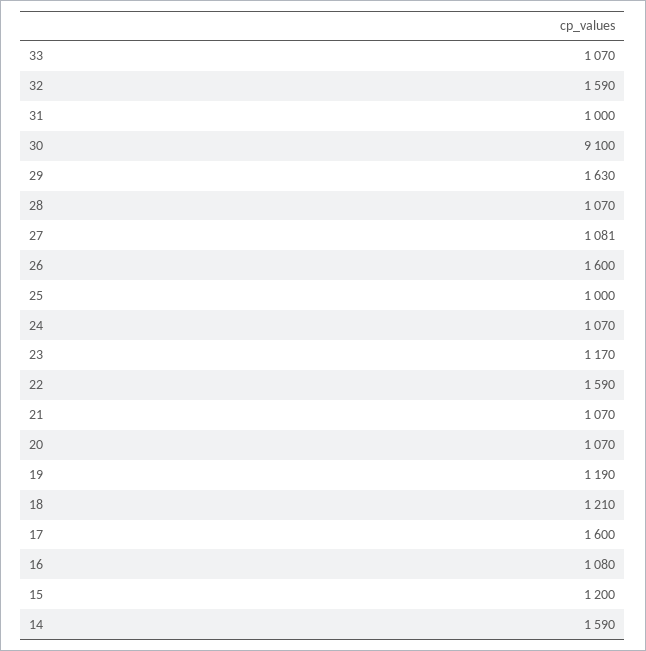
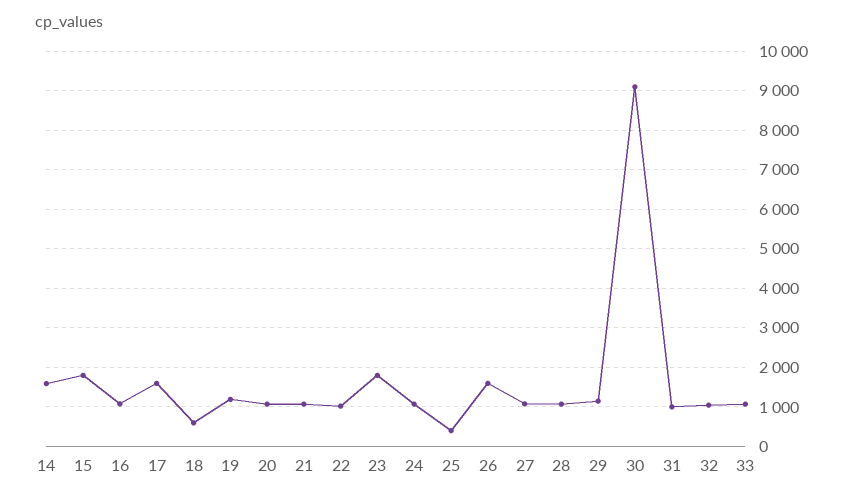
32: 1590 -> 1000
29: 1630 -> 1200
25: 1000 -> 400
23: 1170 -> 1800
22: 1590 -> 1000
18: 1210 -> 600
15: 1200 -> 1800

